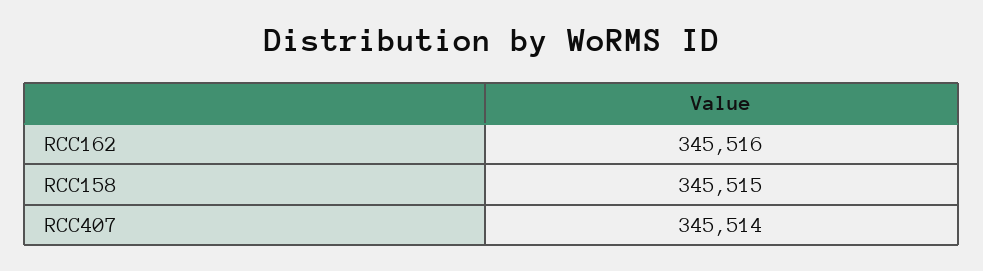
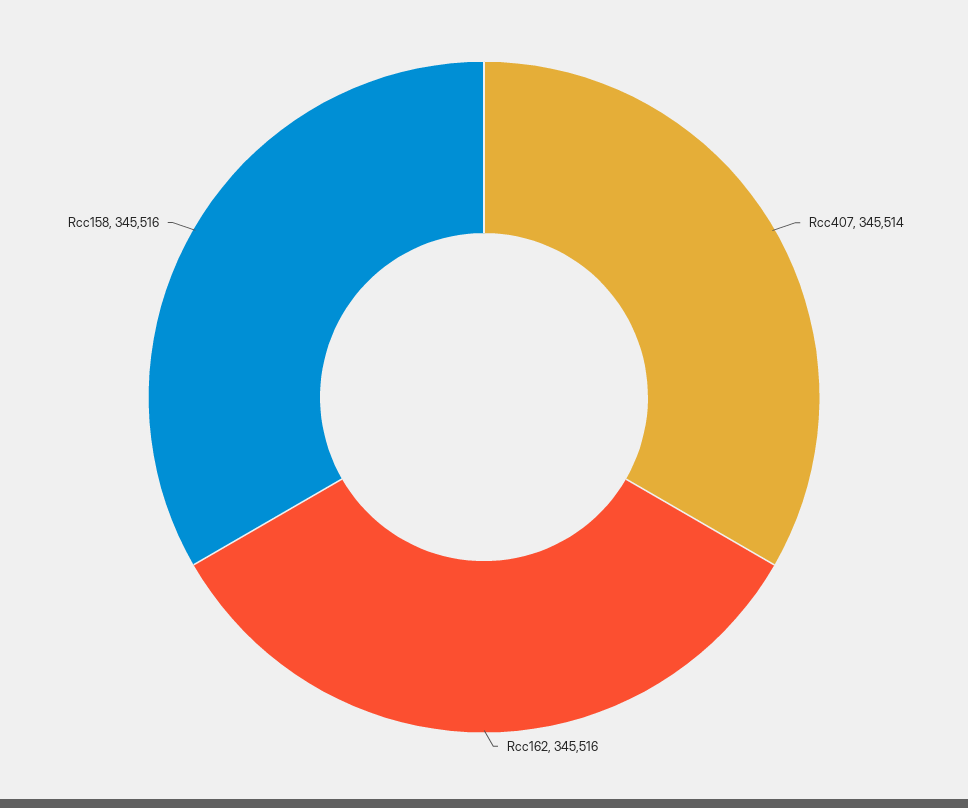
RCC158: 345515 -> 345516

